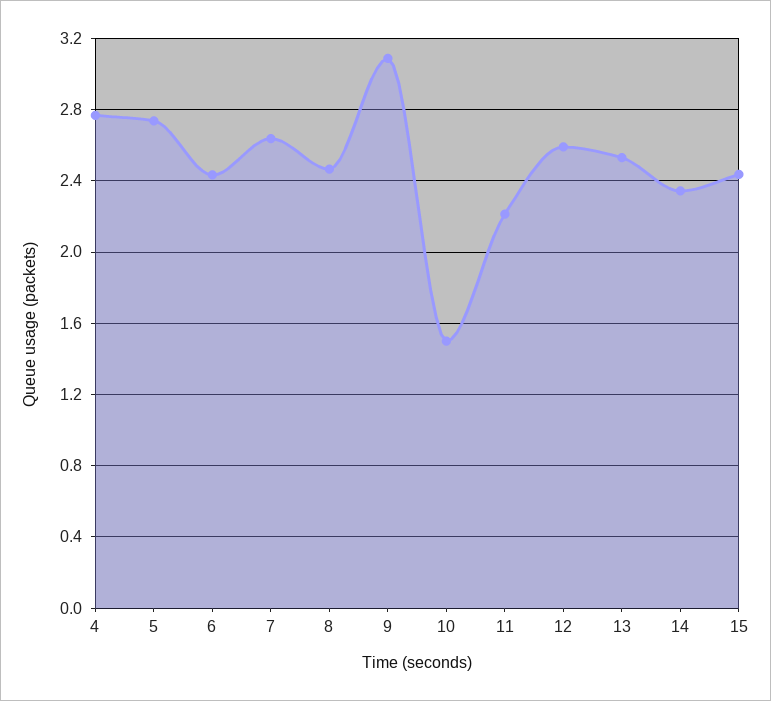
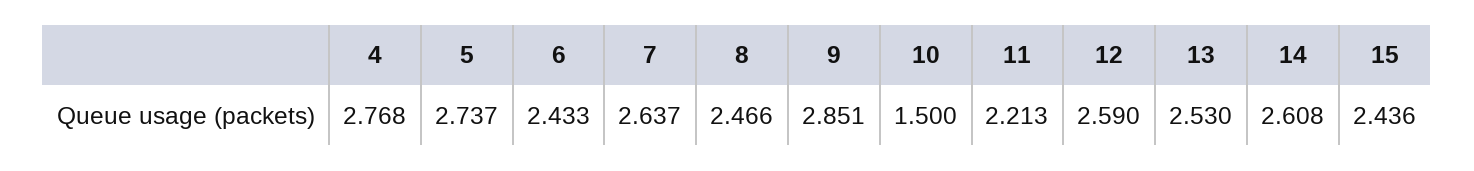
9: 3.1 -> 2.851
14: 2.35 -> 2.608

